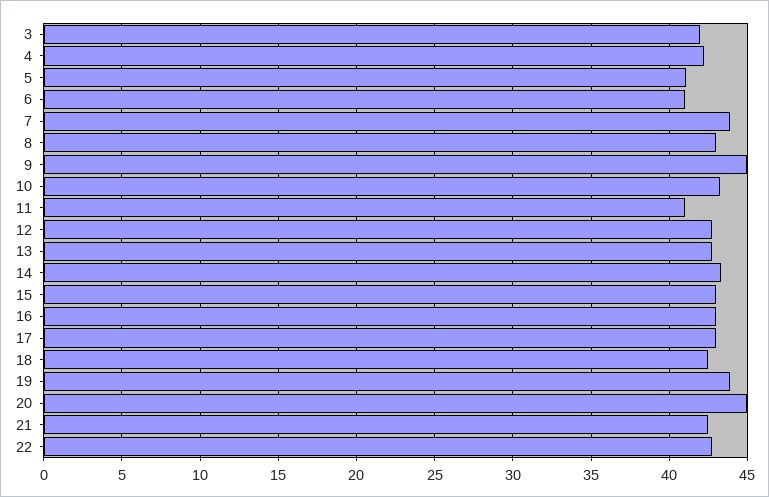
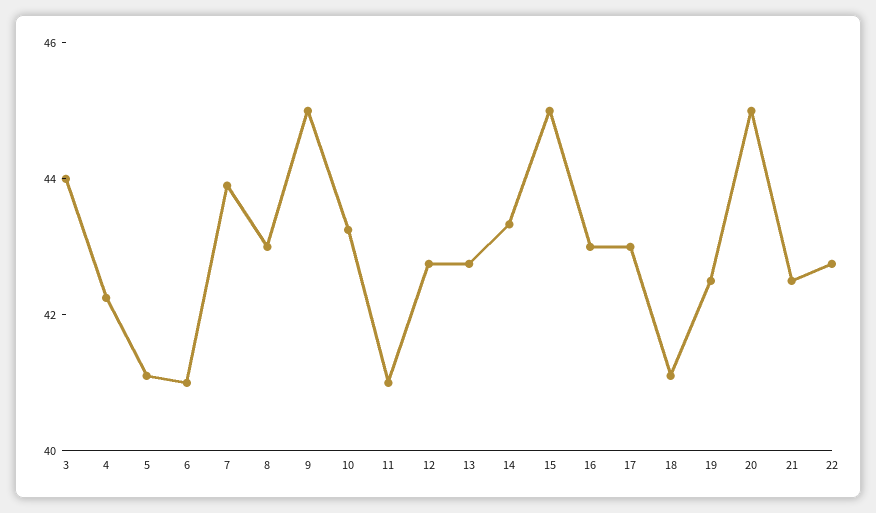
3: 42 -> 44
15: 43 -> 45
18: 42.5 -> 41
19: 44 -> 42.5

